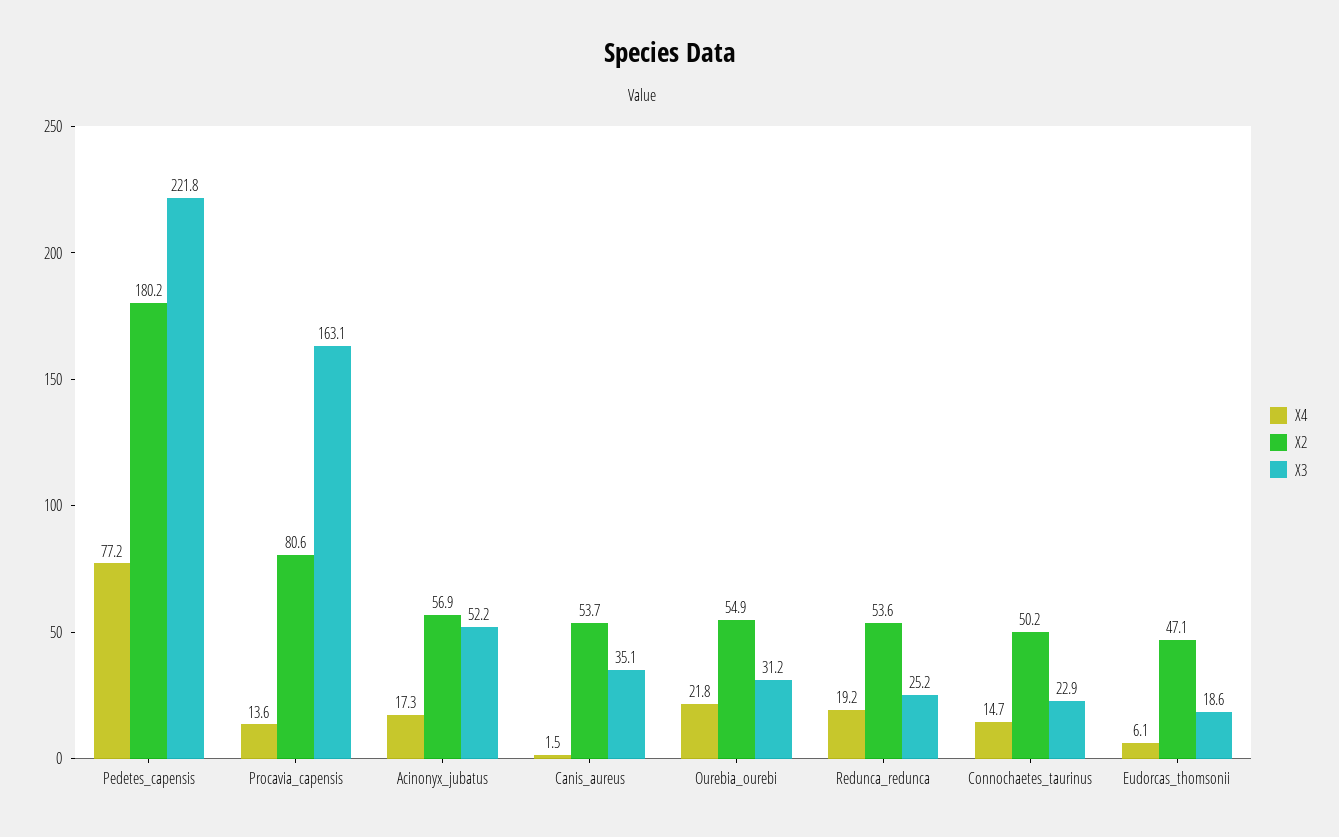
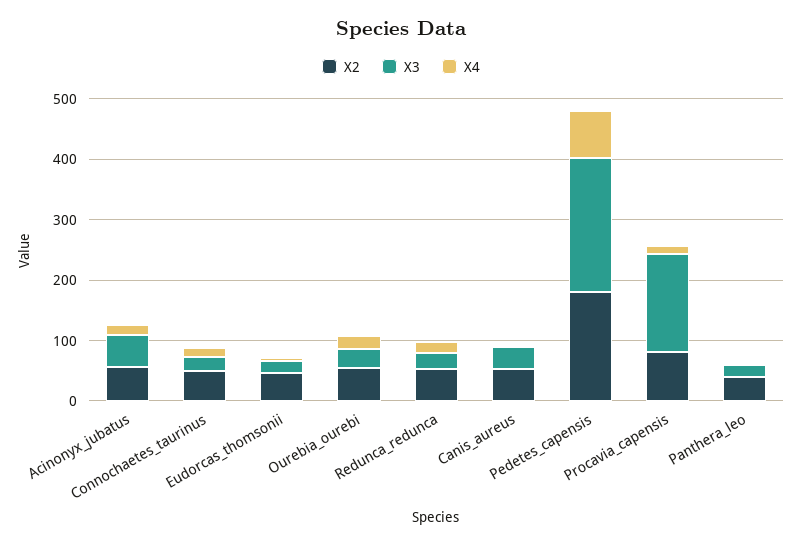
X2, Panthera_leo: none -> 40
X3, Panthera_leo: none -> 20
X4, Panthera_leo: none -> 0

